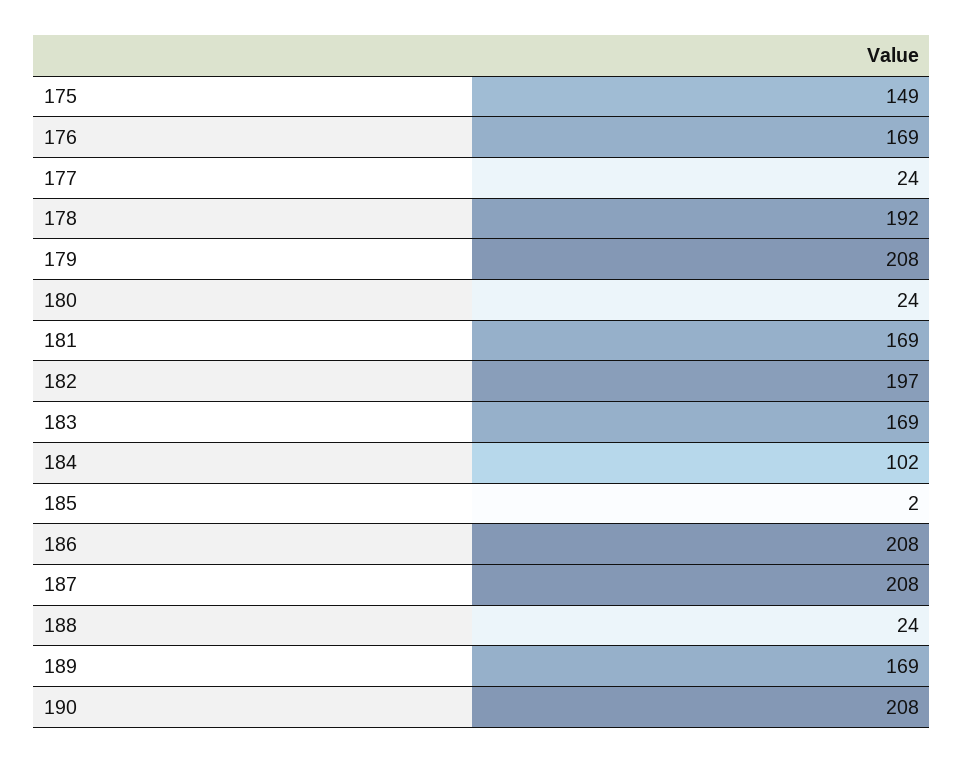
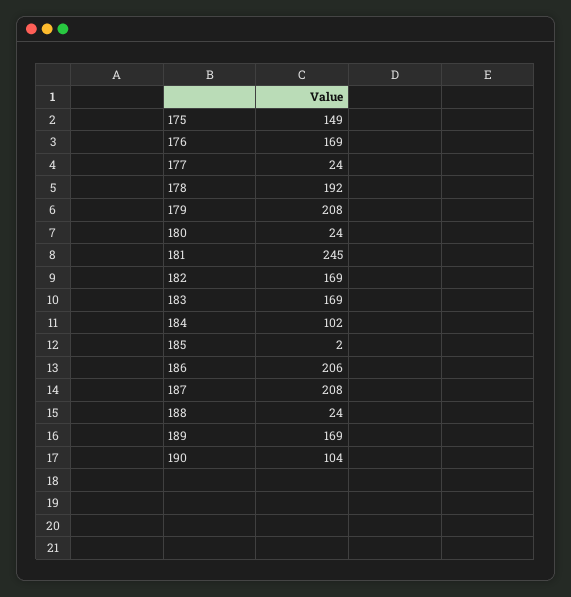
181: 169 -> 245
182: 197 -> 169
186: 208 -> 206
190: 208 -> 104

